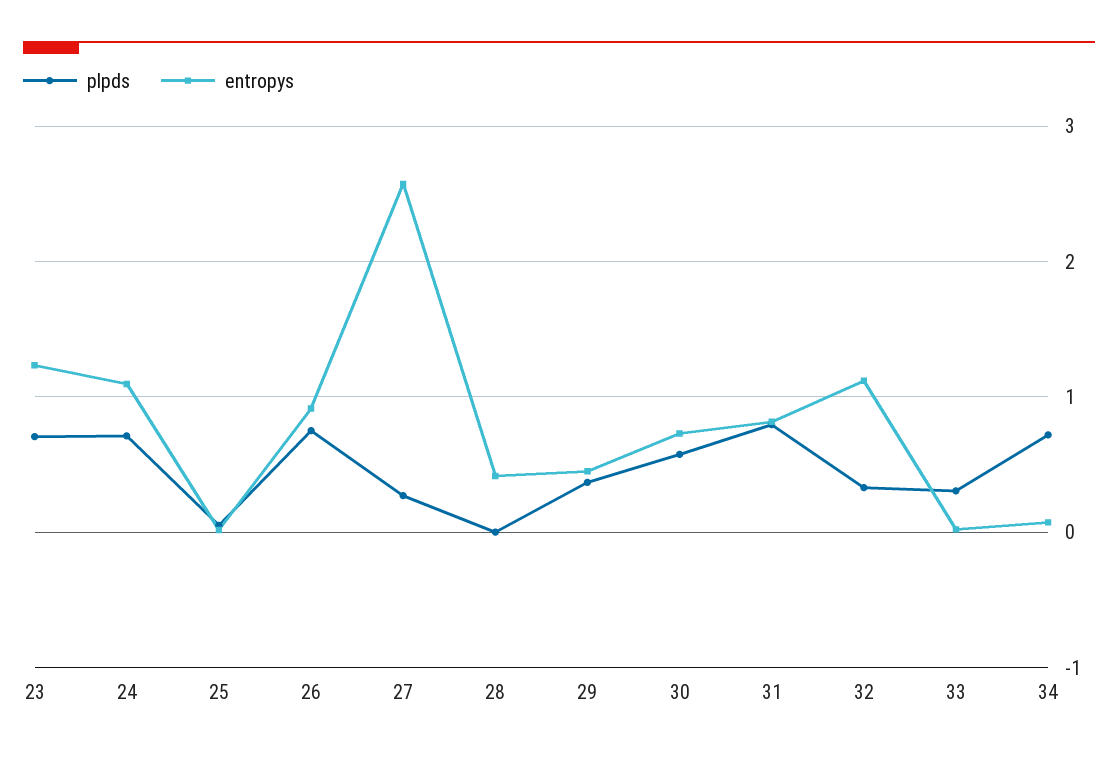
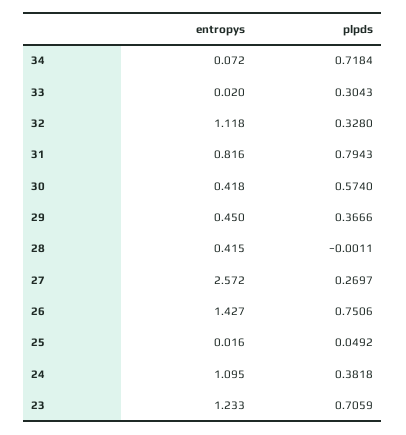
plpds, 24: 0.7 -> 0.3818
entropys, 26: 0.9 -> 1.427
entropys, 30: 0.7 -> 0.418

